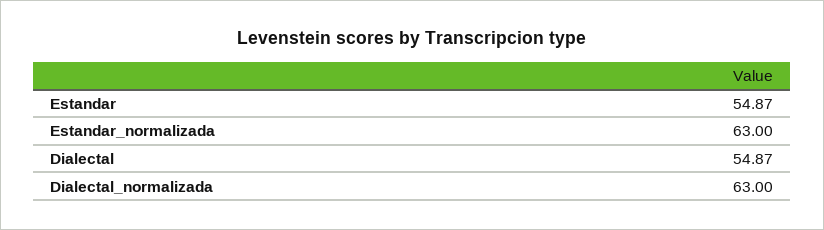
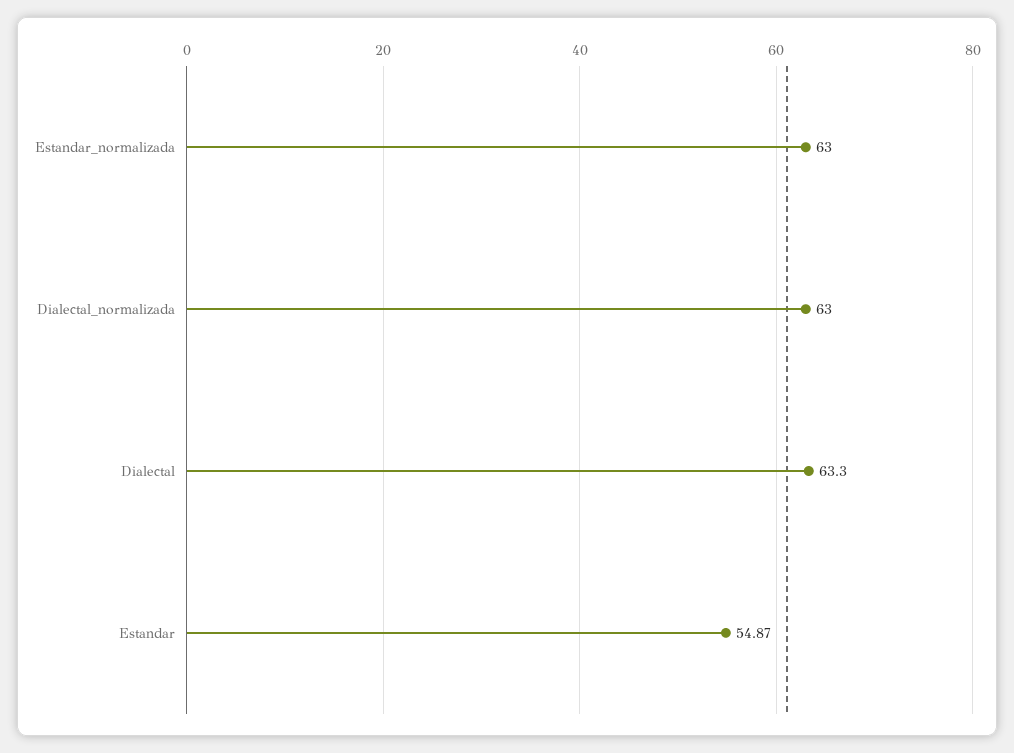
Dialectal: 54.87 -> 63.3

